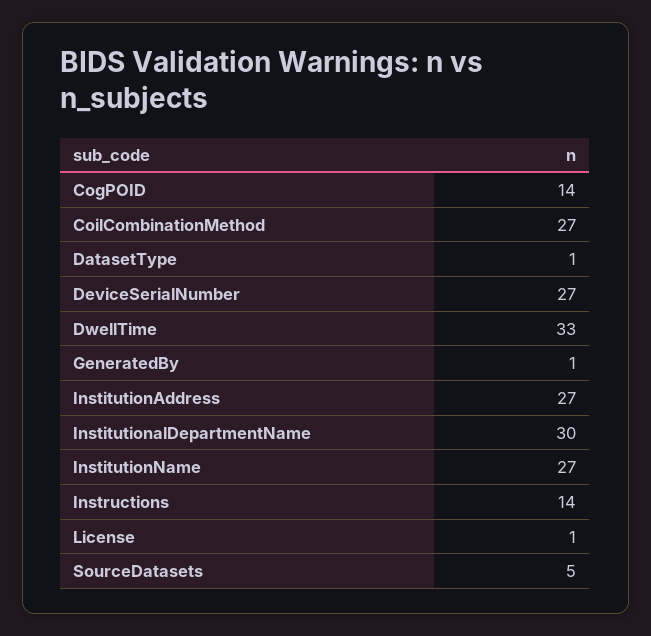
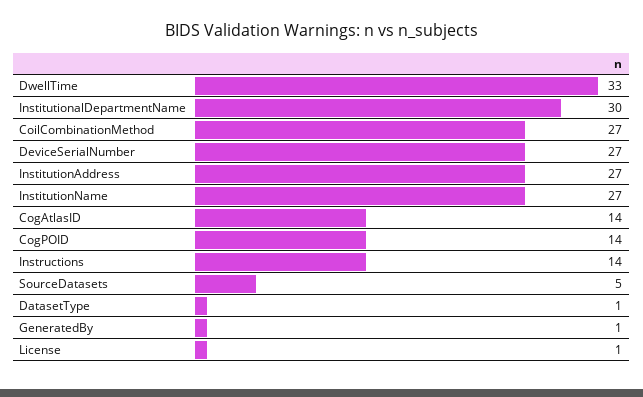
CogAtlasID: none -> 14

